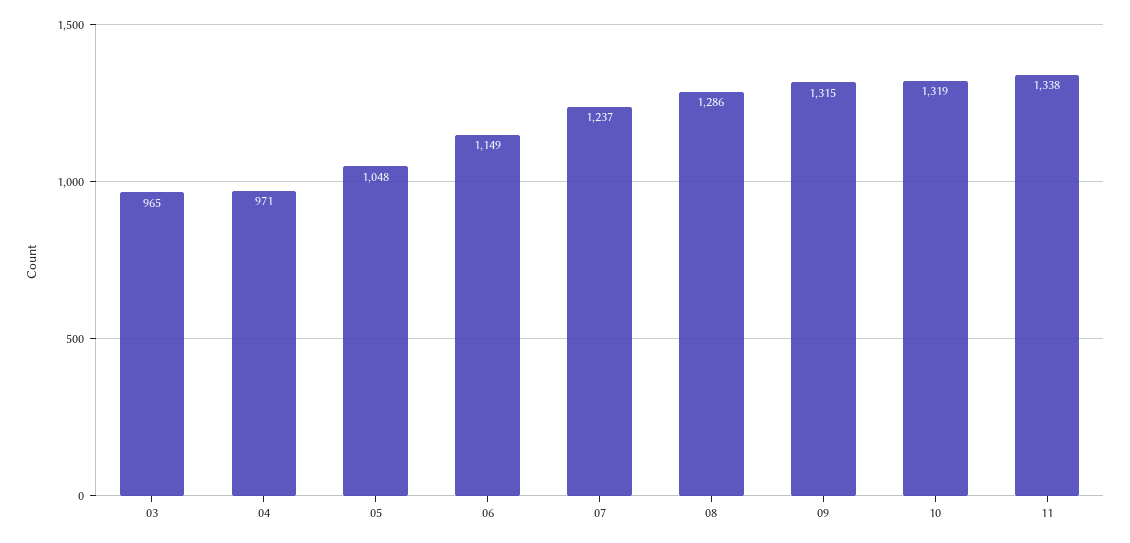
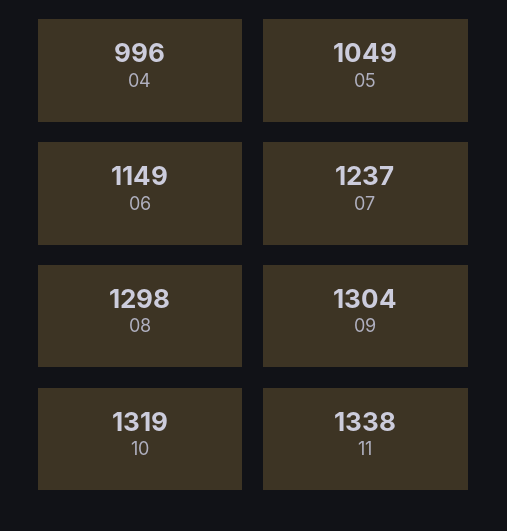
03: 965 -> none
04: 971 -> 996
05: 1048 -> 1049
08: 1286 -> 1298
09: 1315 -> 1304

